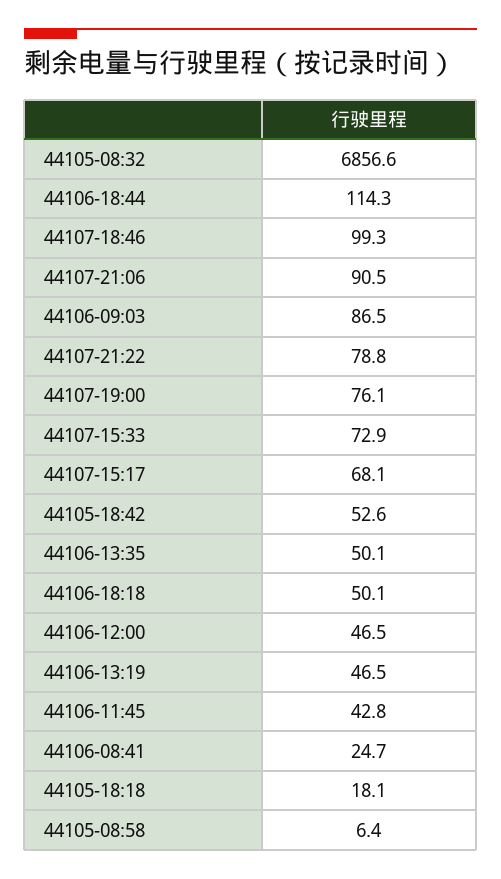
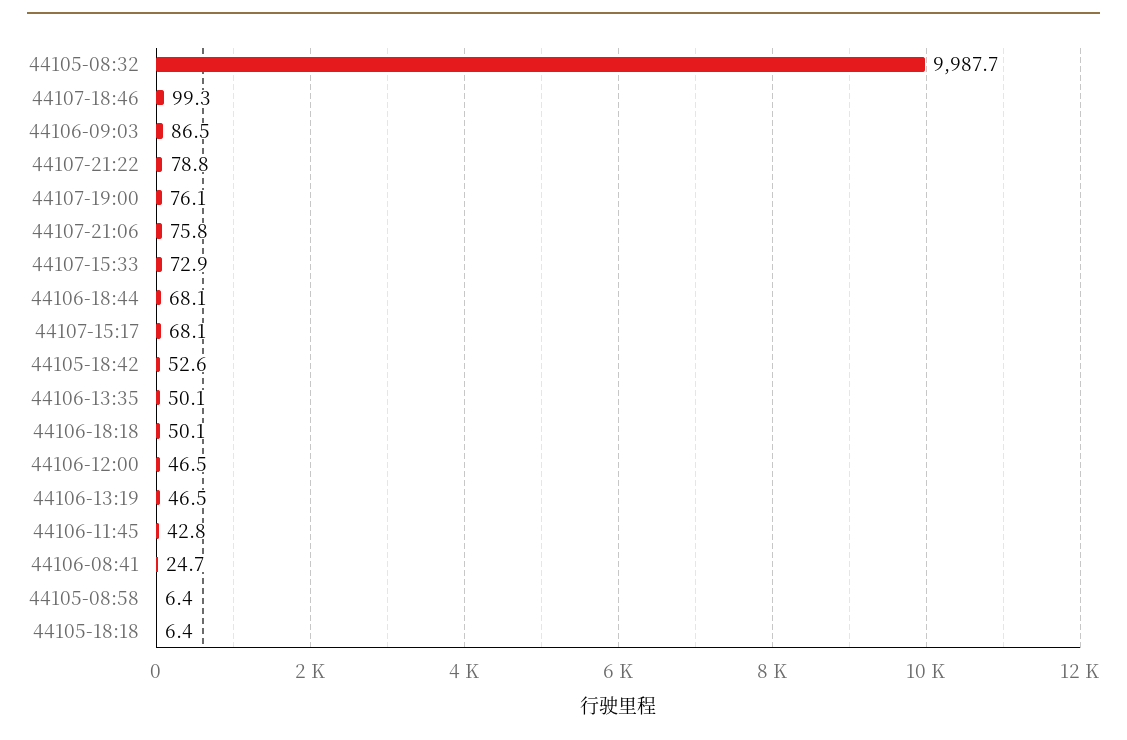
44105-08:32: 6856.6 -> 9987.7
44106-18:44: 114.3 -> 68.1
44107-21:06: 90.5 -> 75.8
44105-18:18: 18.1 -> 6.4

